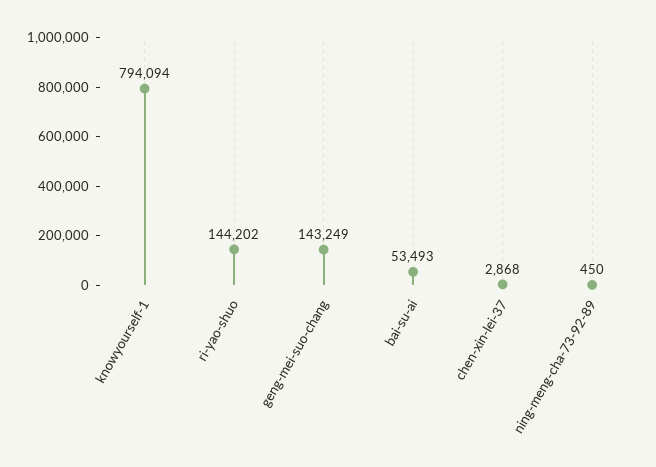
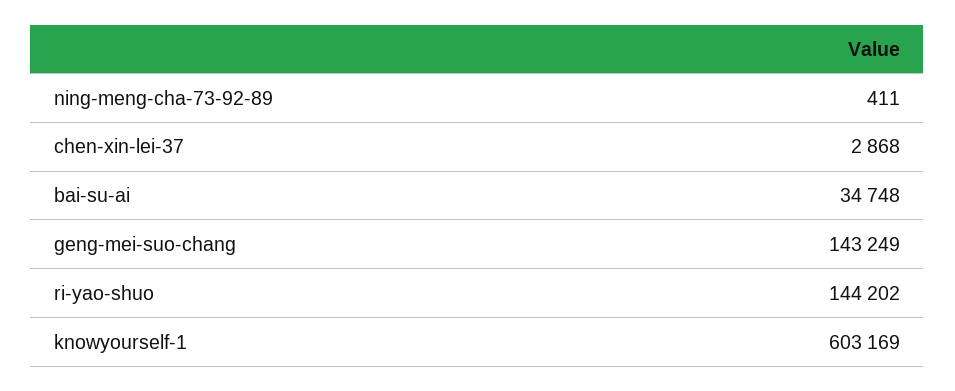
knowyourself-1: 794094 -> 603169
bai-su-ai: 53493 -> 34748
ning-meng-cha-73-92-89: 450 -> 411

